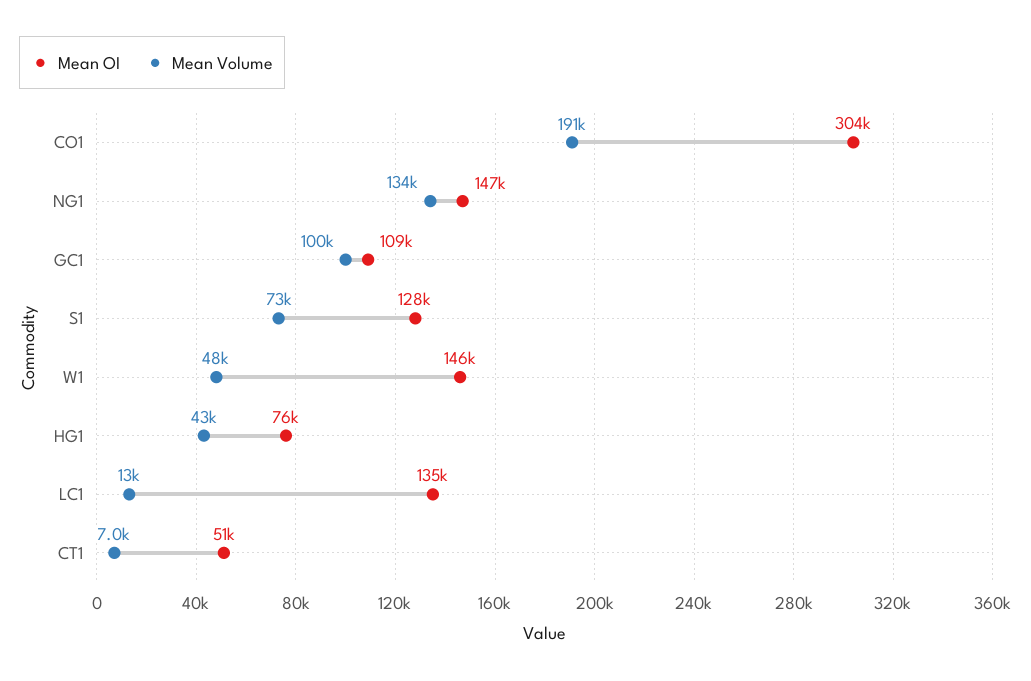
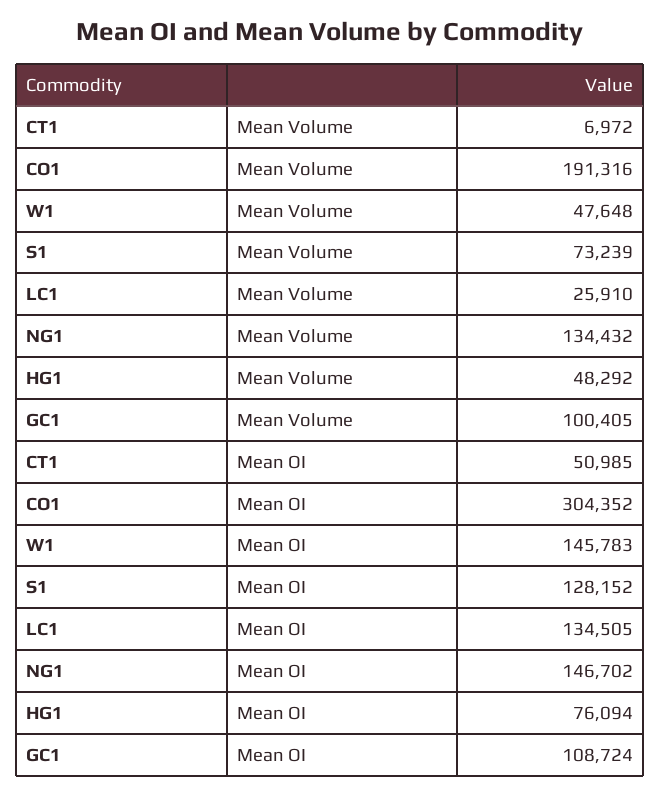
Mean Volume, HG1: 43000 -> 48292
Mean Volume, LC1: 13000 -> 25910

